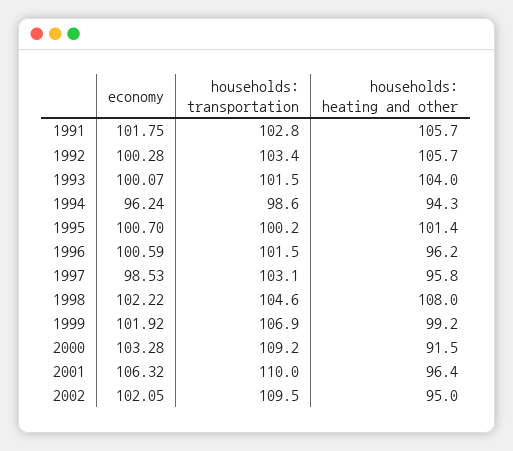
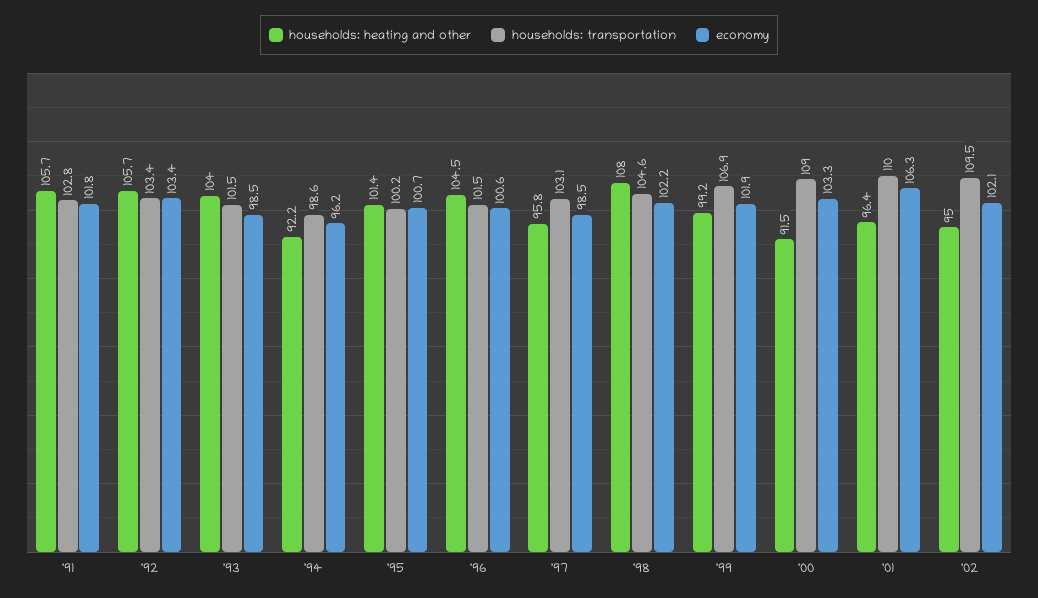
economy, 1992: 100.28 -> 103.4
economy, 1993: 100.07 -> 98.5
households: heating and other, 1994: 94.3 -> 92.2
households: heating and other, 1996: 96.2 -> 104.5
households: transportation, 2000: 109.2 -> 109

